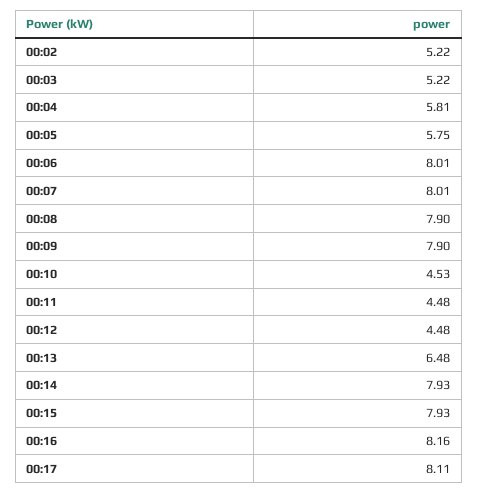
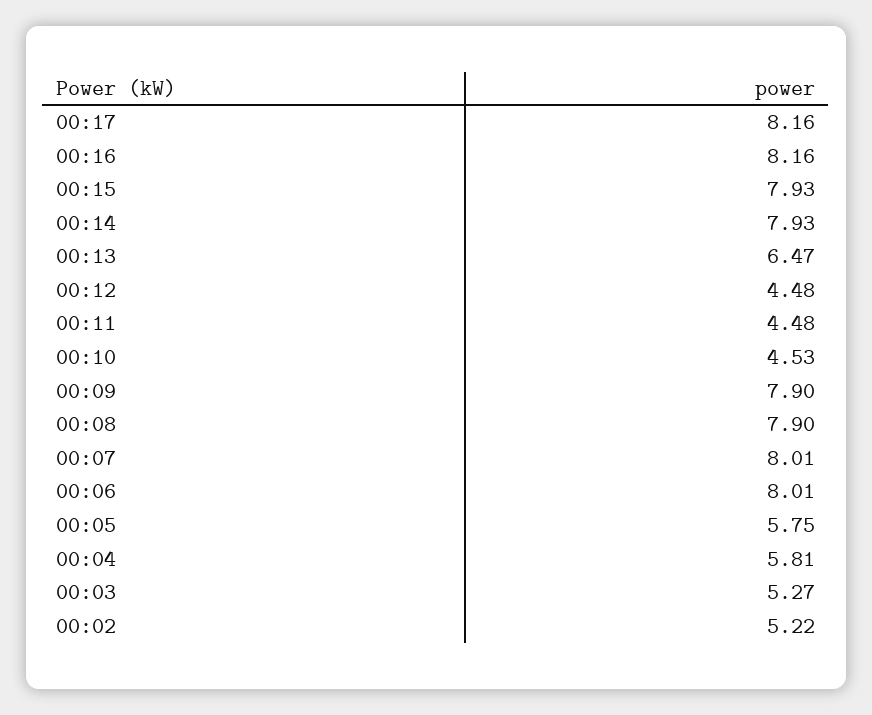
00:03: 5.22 -> 5.27
00:13: 6.48 -> 6.47
00:17: 8.11 -> 8.16

